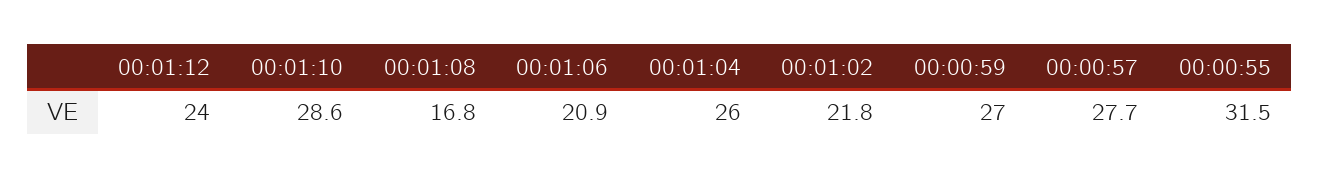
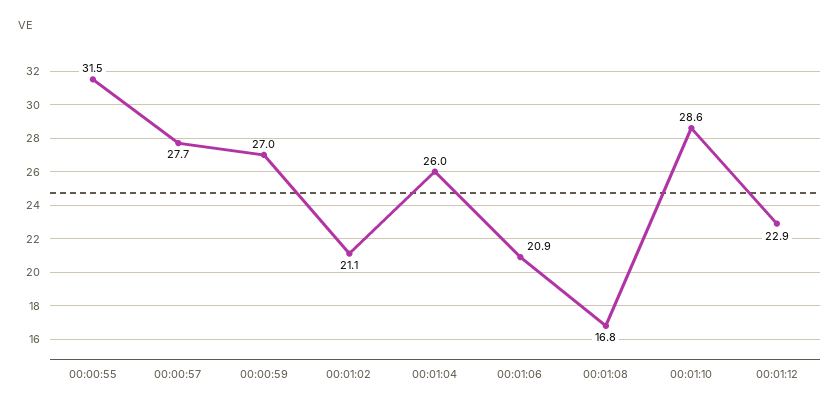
00:01:12: 24 -> 22.9
00:01:02: 21.8 -> 21.1

